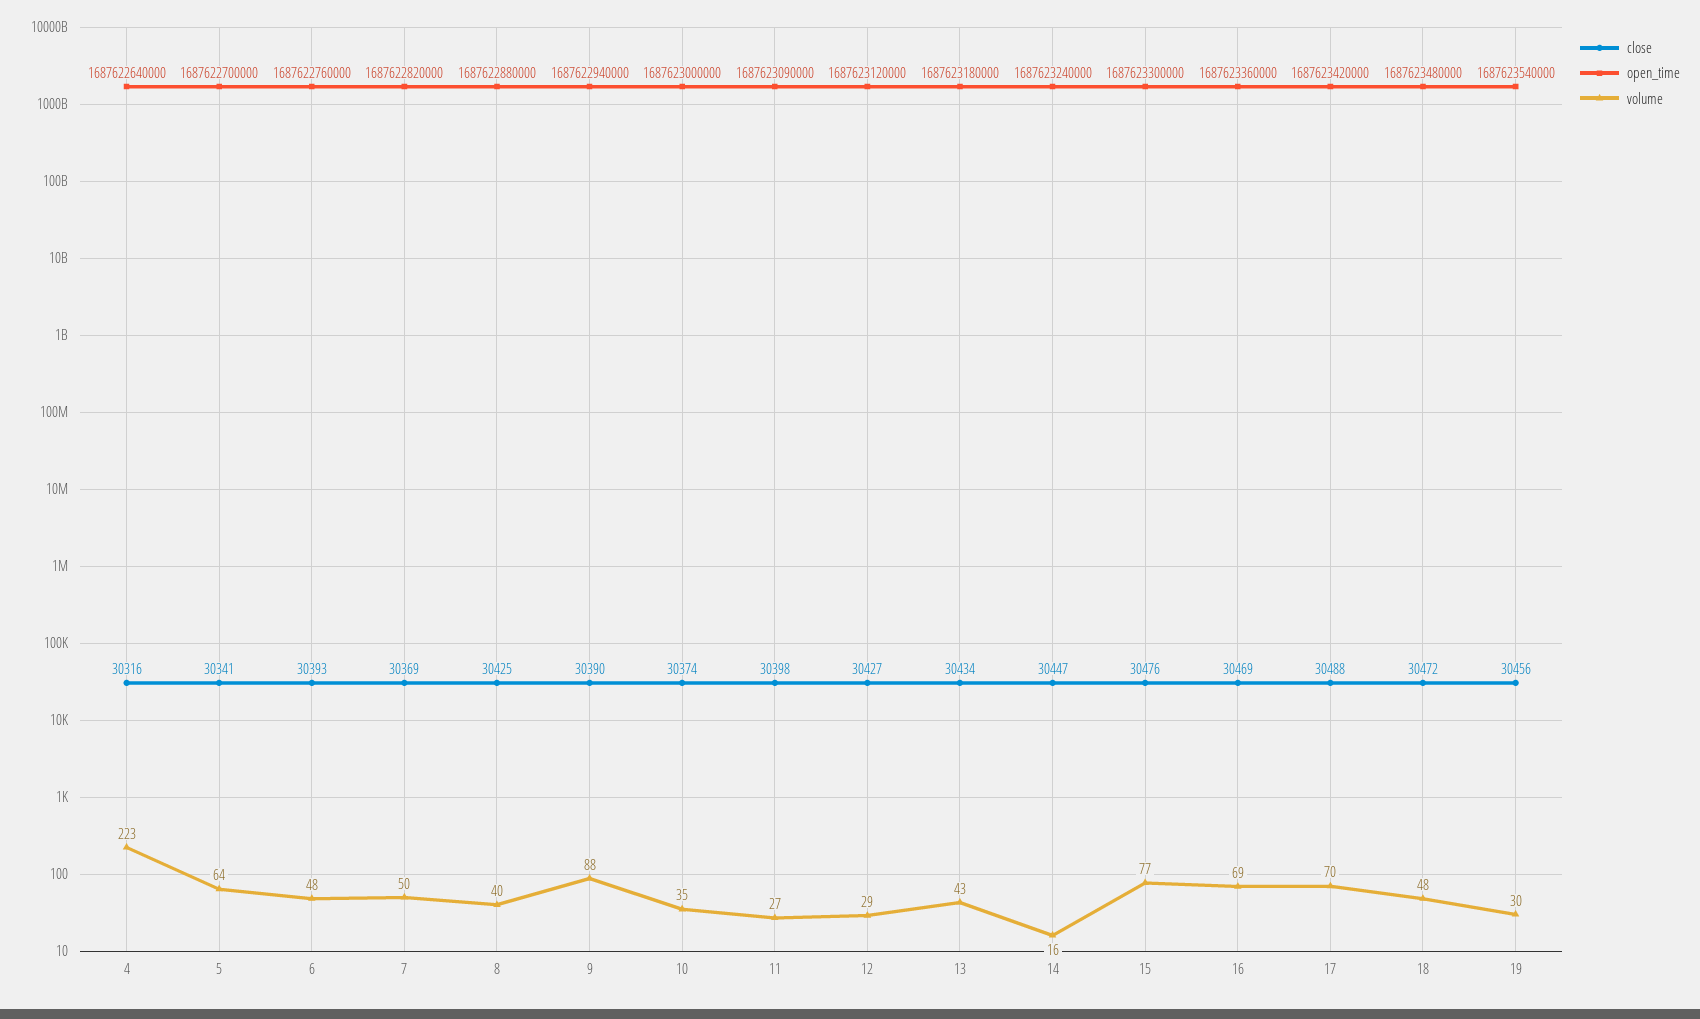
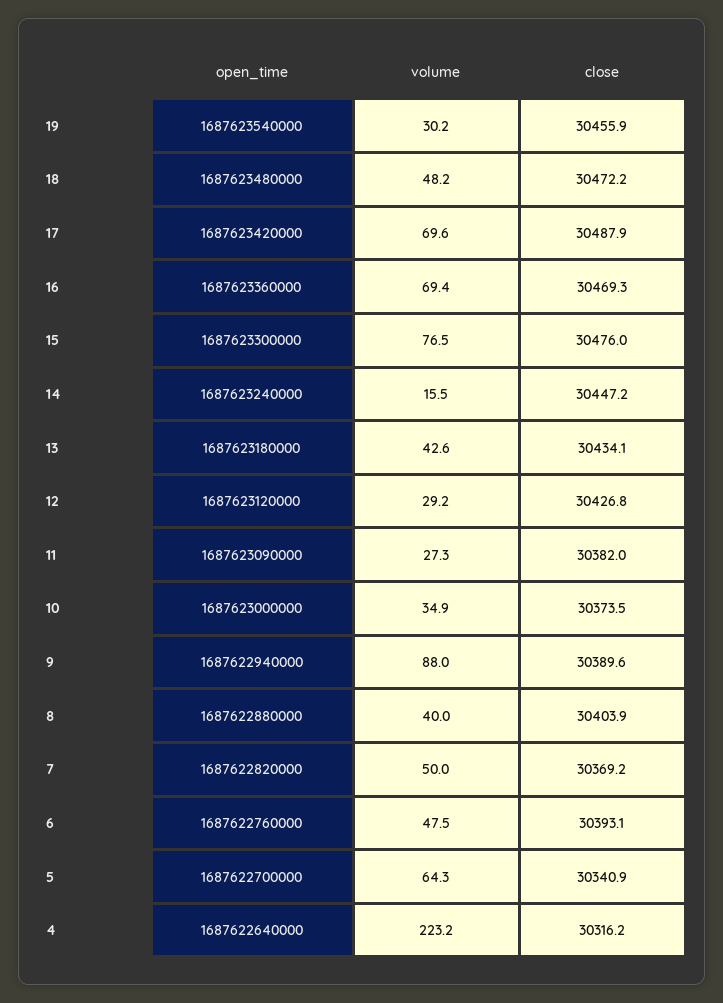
close, 8: 30425 -> 30403.9
close, 11: 30398 -> 30382

